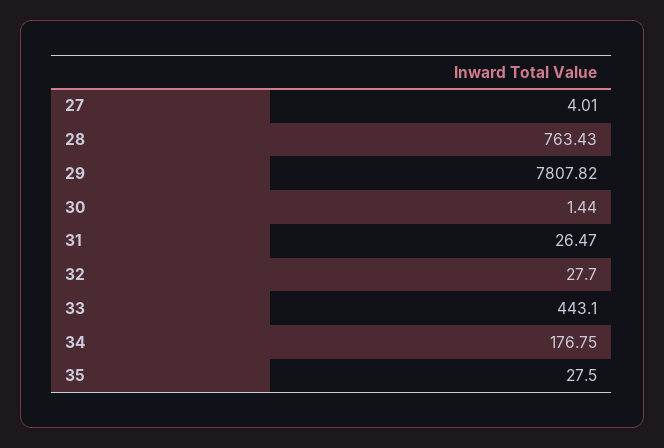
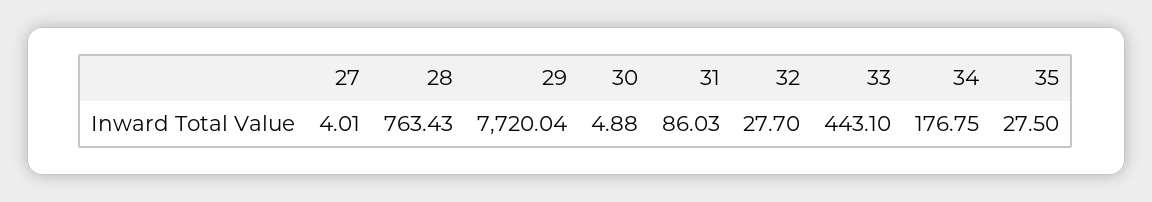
29: 7807.82 -> 7720.04
30: 1.44 -> 4.88
31: 26.47 -> 86.03

